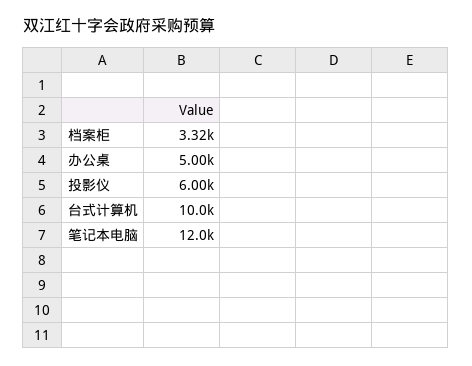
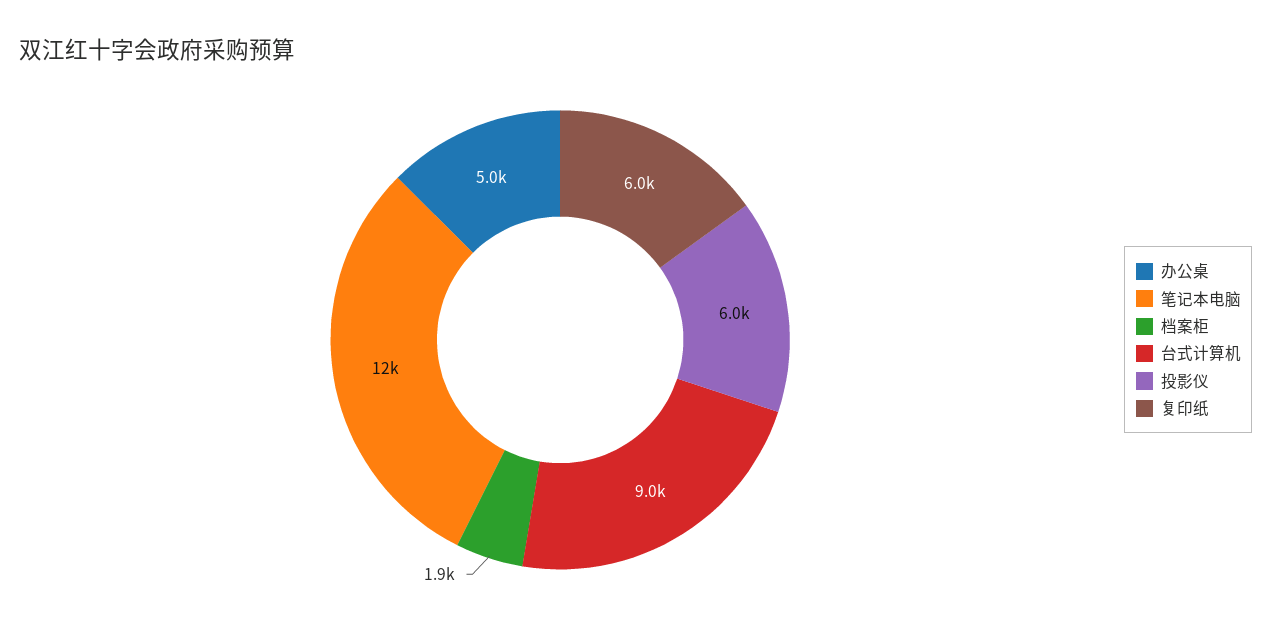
档案柜: 3320 -> 1900
台式计算机: 10000 -> 9000
复印纸: none -> 6000

